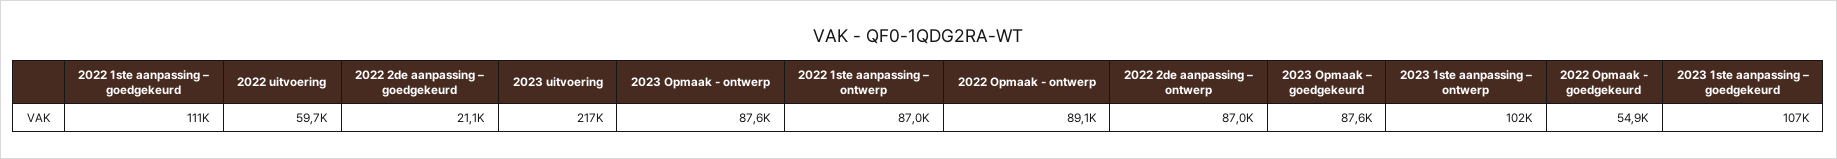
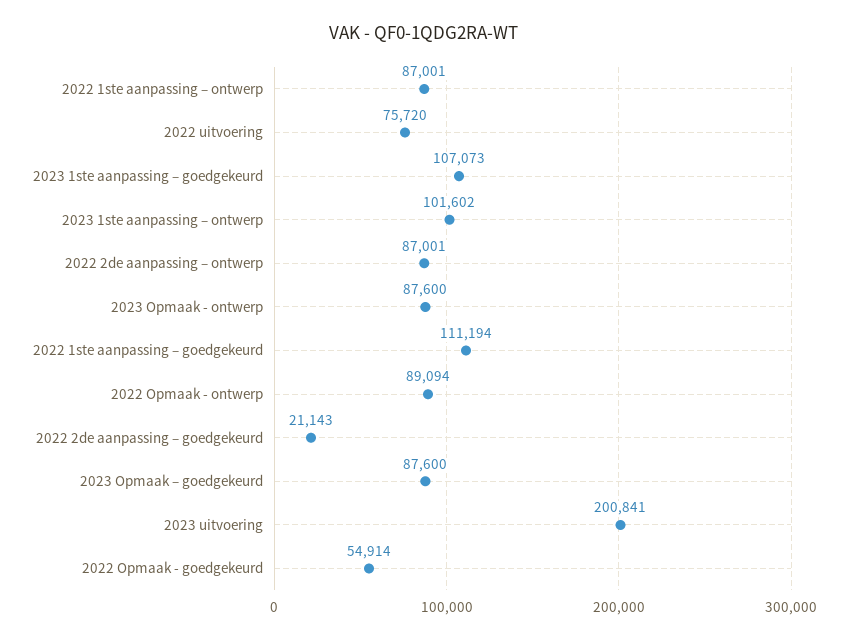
2022 uitvoering: 59700 -> 75720
2023 uitvoering: 217000 -> 200841

